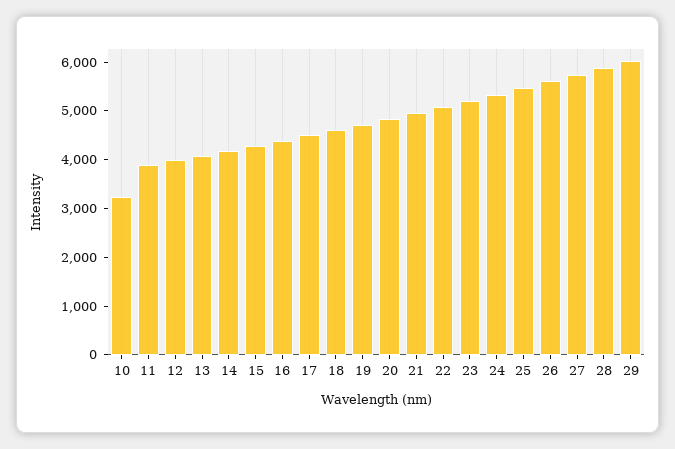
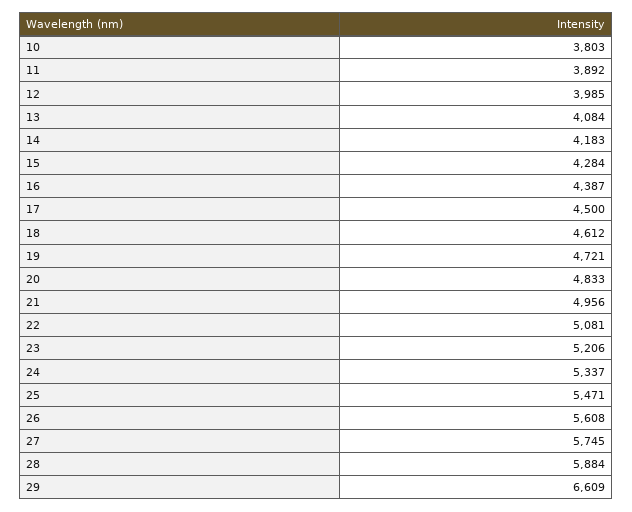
10: 3200 -> 3803
29: 6000 -> 6609

